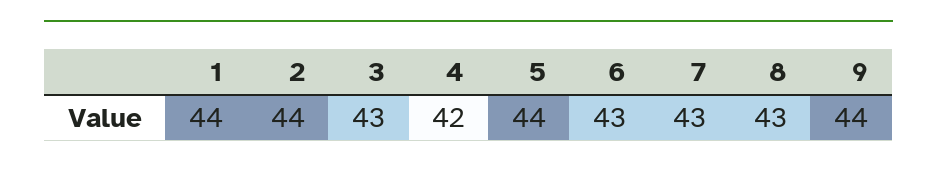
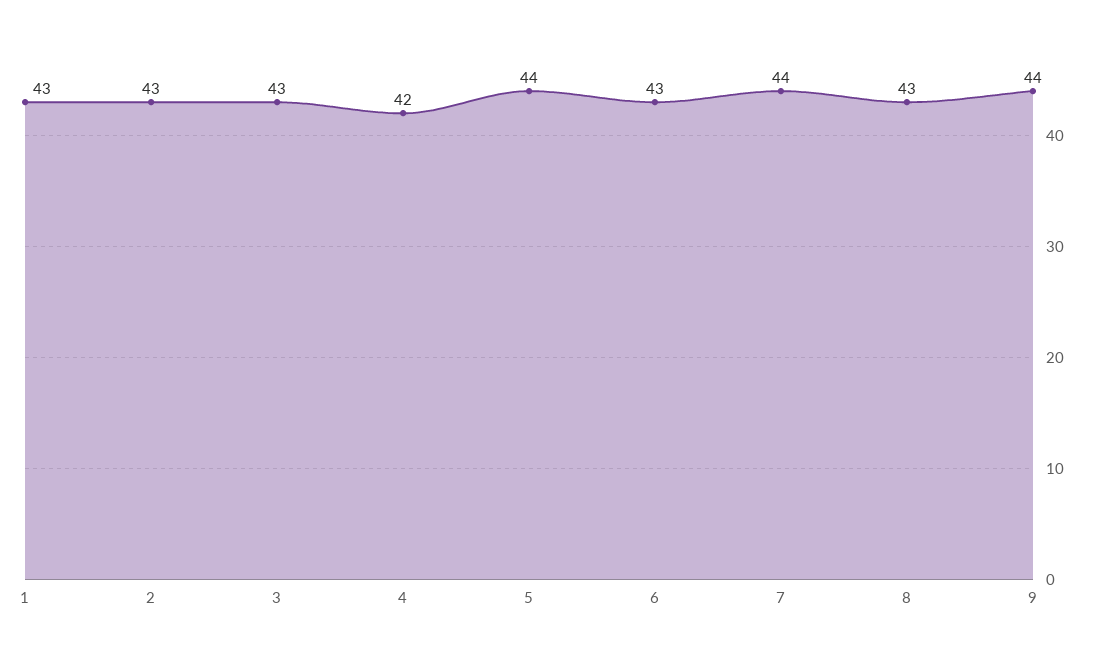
1: 44 -> 43
2: 44 -> 43
7: 43 -> 44

